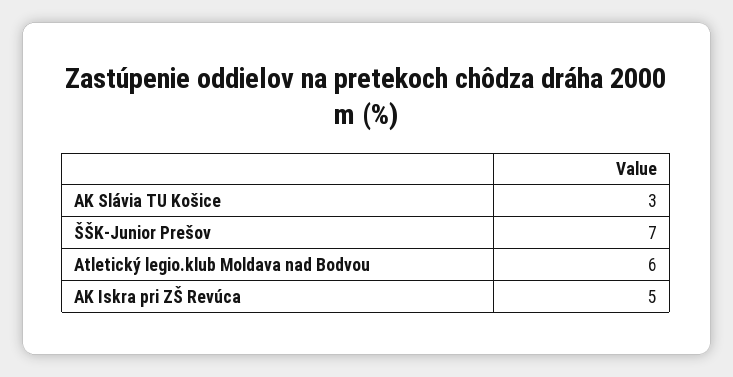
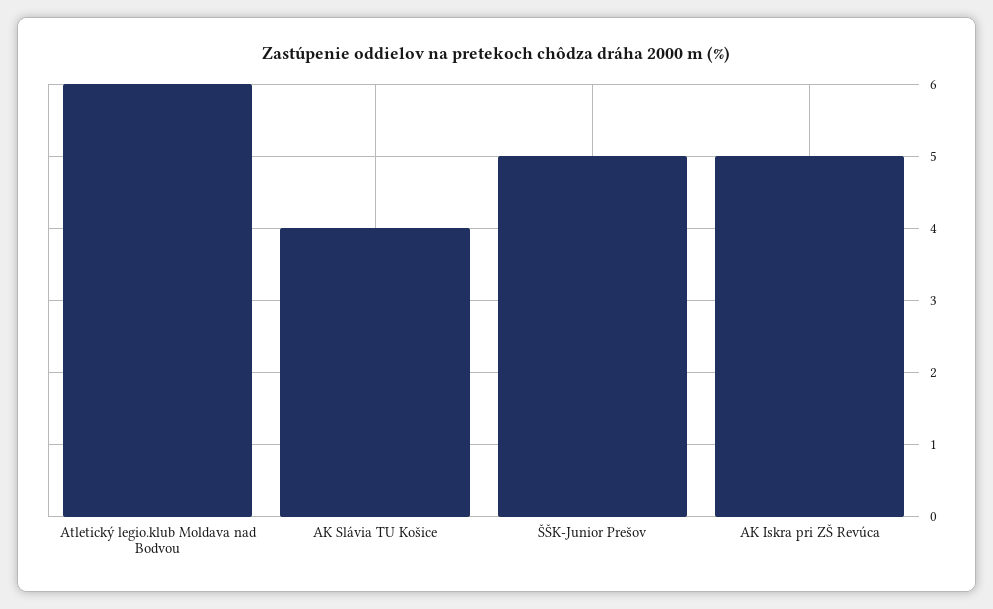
AK Slávia TU Košice: 3 -> 4
ŠŠK-Junior Prešov: 7 -> 5

